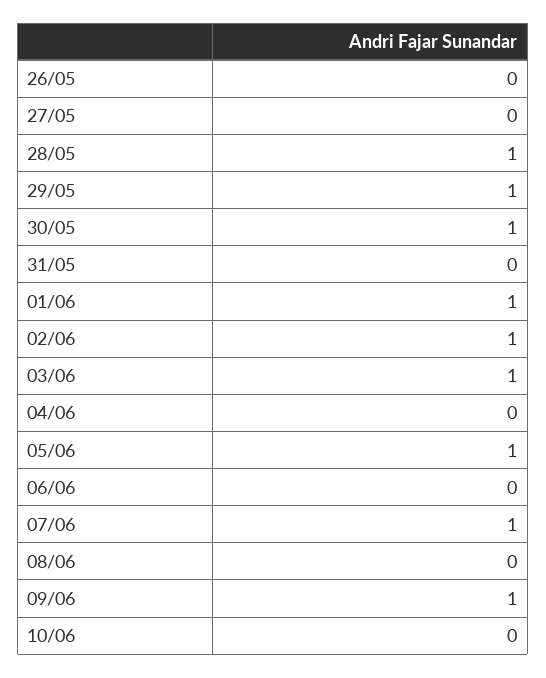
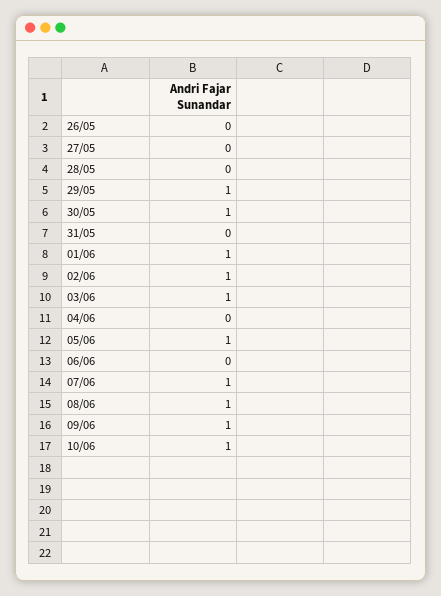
28/05: 1 -> 0
08/06: 0 -> 1
10/06: 0 -> 1

